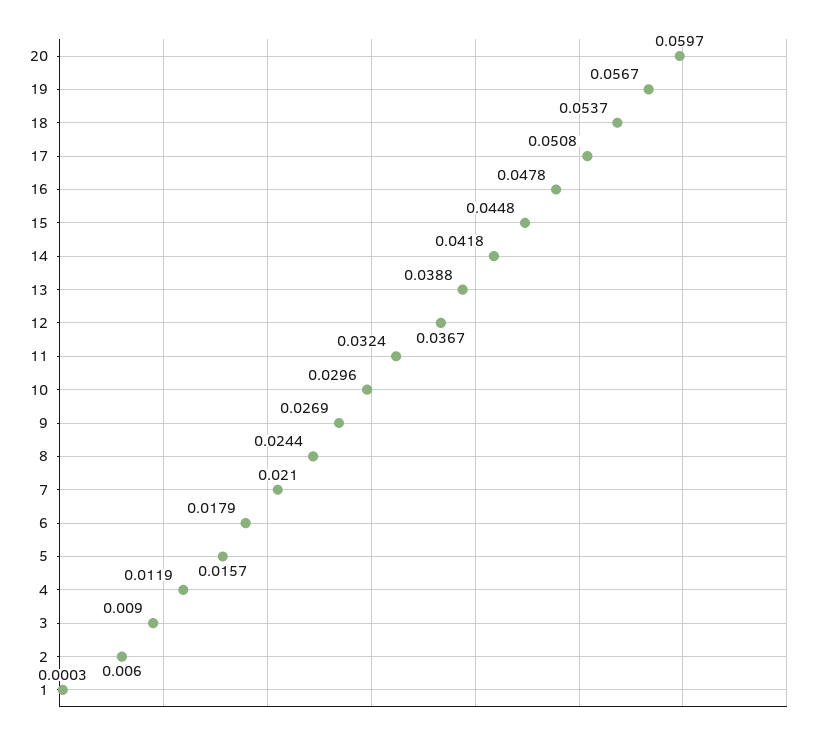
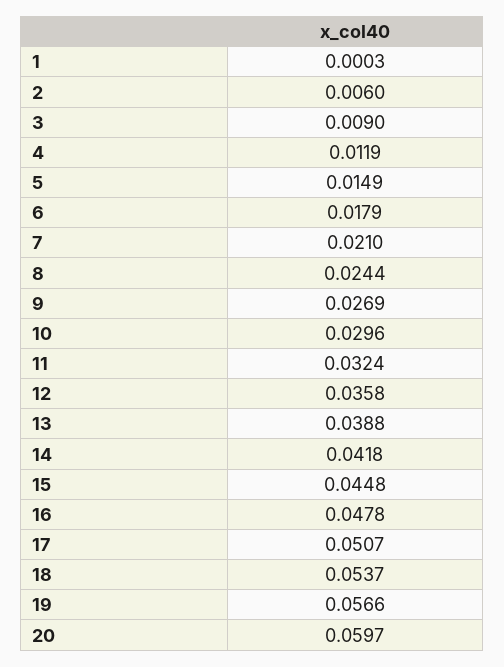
19: 0.0567 -> 0.0566
17: 0.0508 -> 0.0507
12: 0.0367 -> 0.0358
5: 0.0157 -> 0.0149

